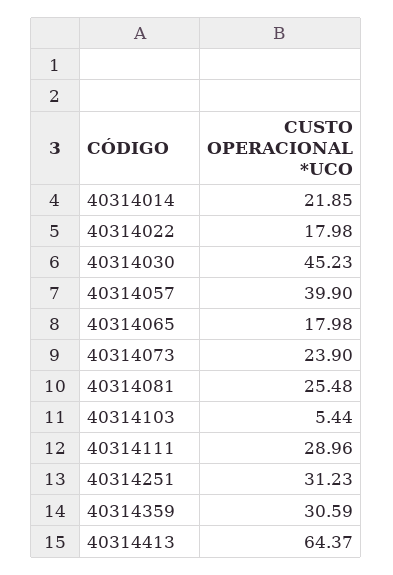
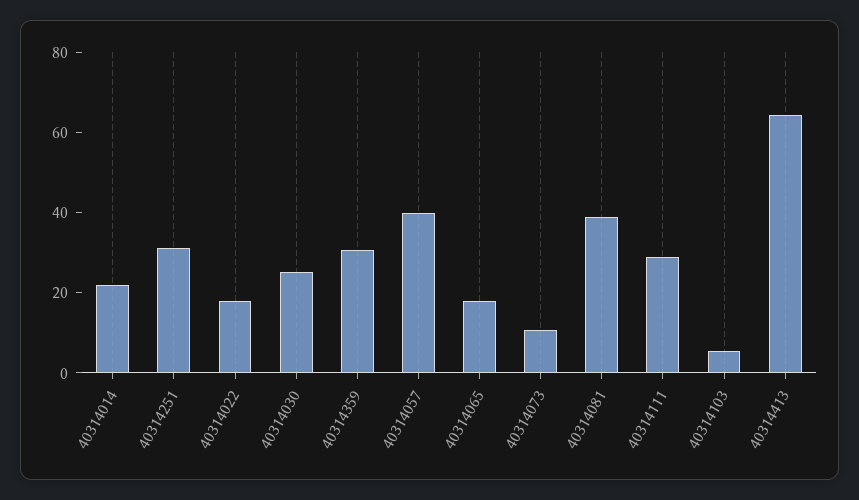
40314030: 45.23 -> 25
40314073: 23.9 -> 10
40314081: 25.48 -> 40

